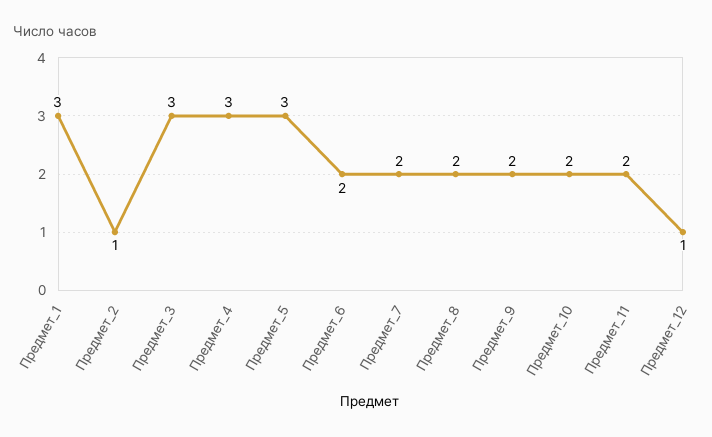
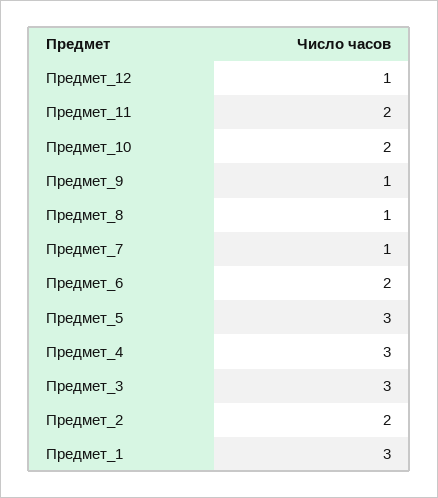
Предмет_2: 1 -> 2
Предмет_7: 2 -> 1
Предмет_8: 2 -> 1
Предмет_9: 2 -> 1

